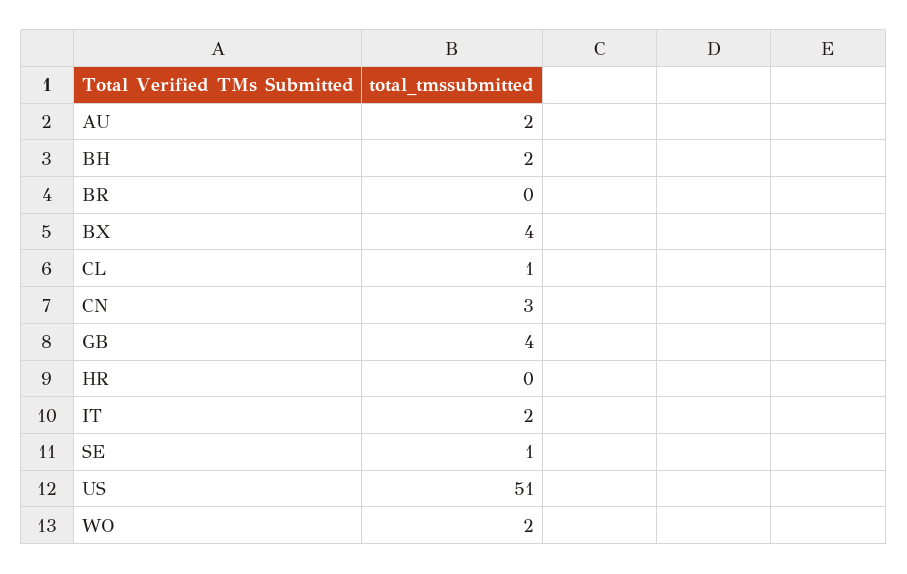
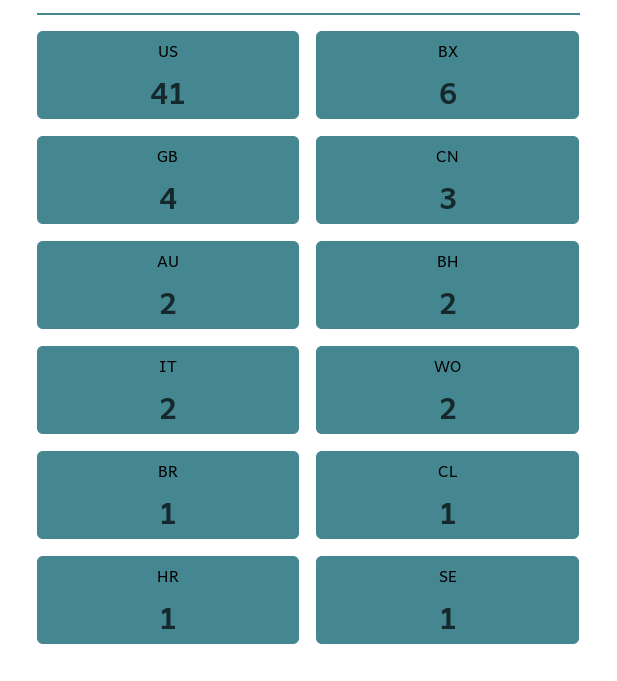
BR: 0 -> 1
BX: 4 -> 6
HR: 0 -> 1
US: 51 -> 41

